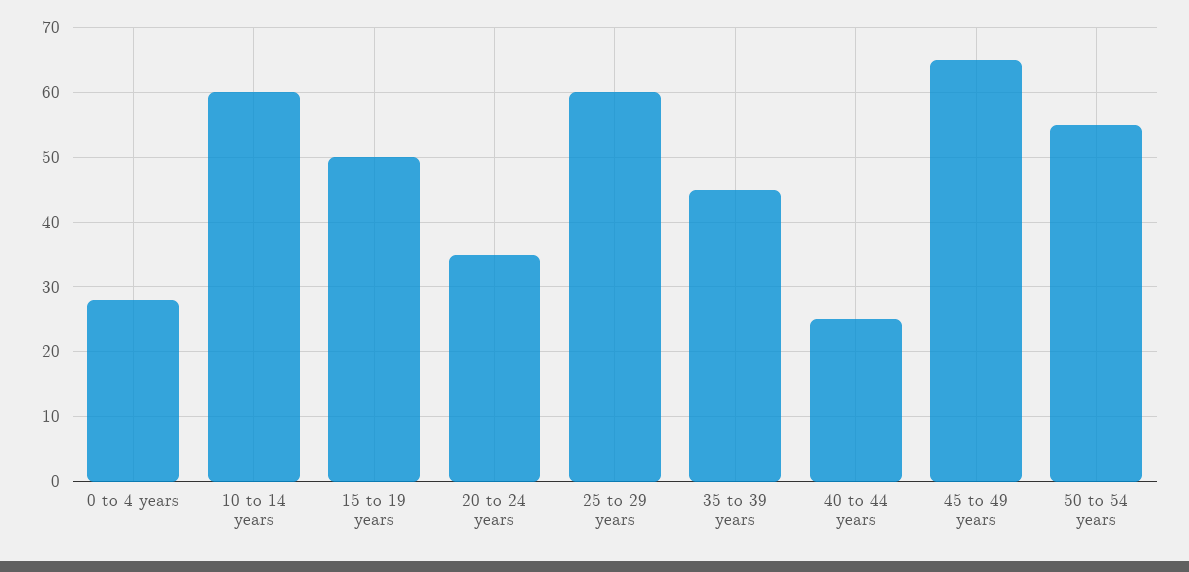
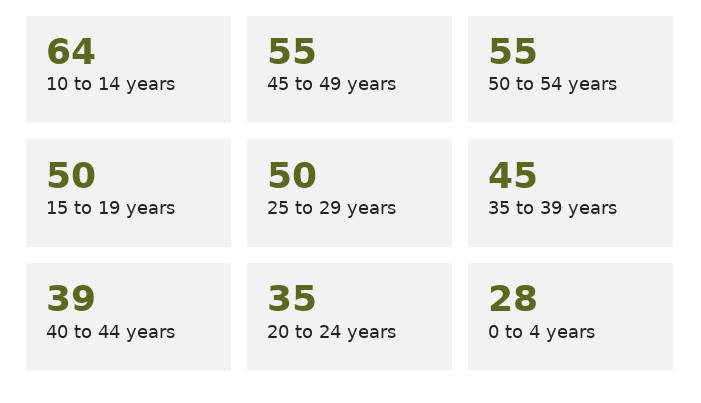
10 to 14 years: 60 -> 64
25 to 29 years: 60 -> 50
40 to 44 years: 25 -> 39
45 to 49 years: 65 -> 55

